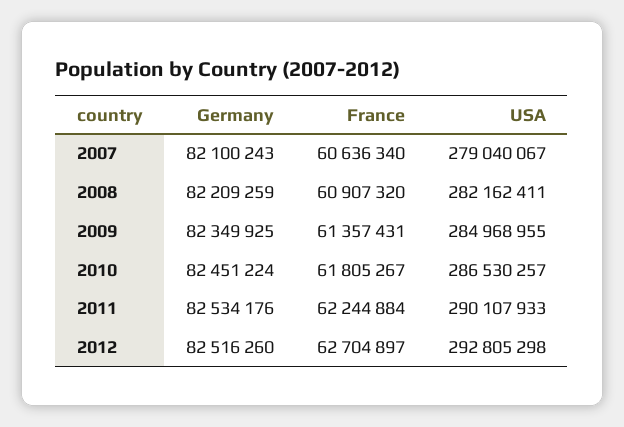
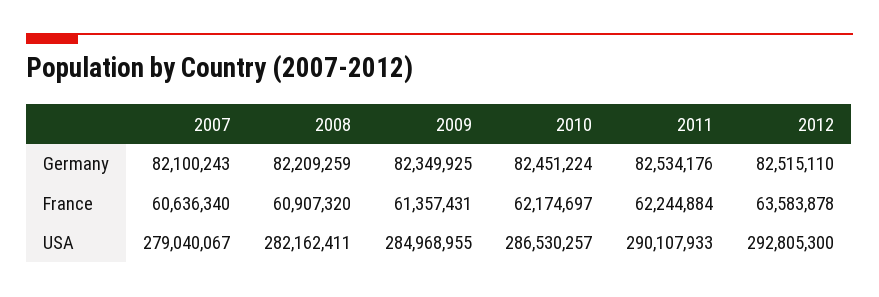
France, 2010: 61805267 -> 62174697
Germany, 2012: 82516260 -> 82515110
France, 2012: 62704897 -> 63583878
USA, 2012: 292805298 -> 292805300

